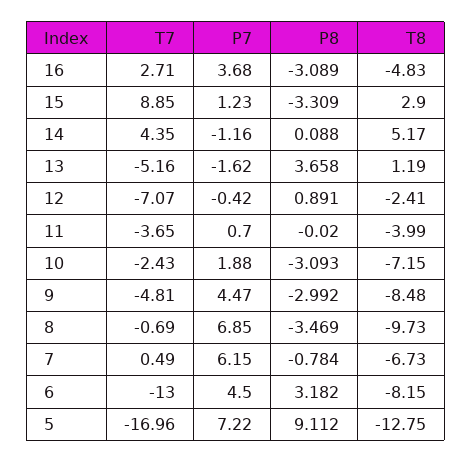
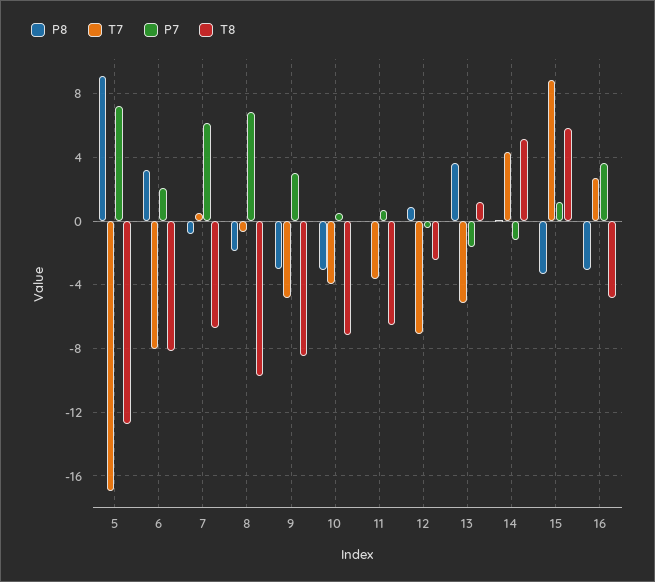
T8, 15: 2.9 -> 6
T8, 11: -3.99 -> -6.5
T7, 10: -2.43 -> -4
P7, 10: 1.88 -> 0.5
P7, 9: 4.47 -> 3
P8, 8: -3.469 -> -2
T7, 6: -13 -> -8
P7, 6: 4.5 -> 2

